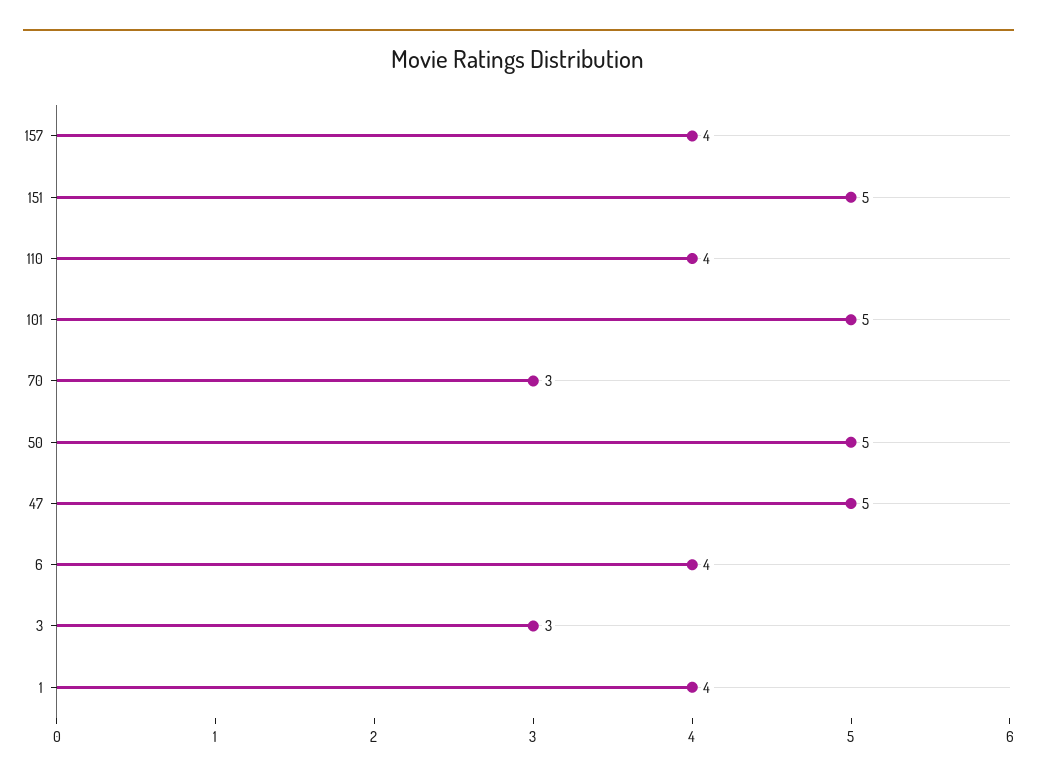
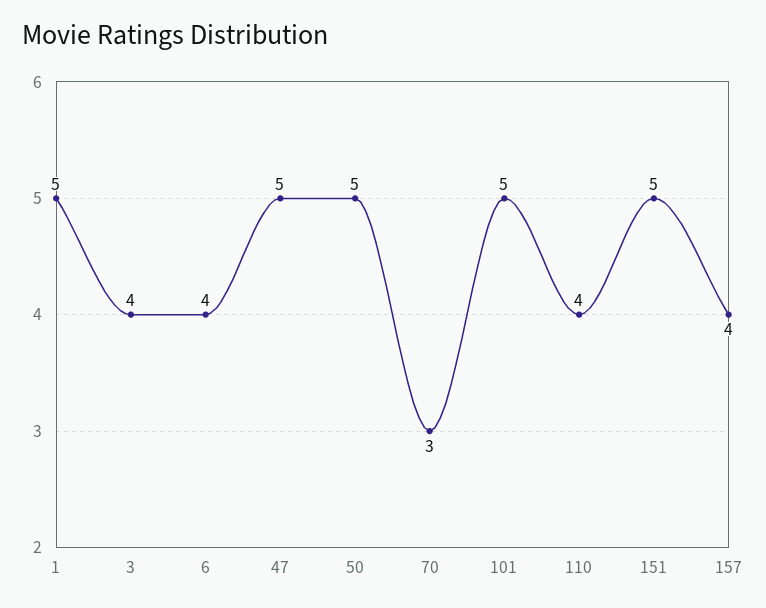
3: 3 -> 4
1: 4 -> 5

